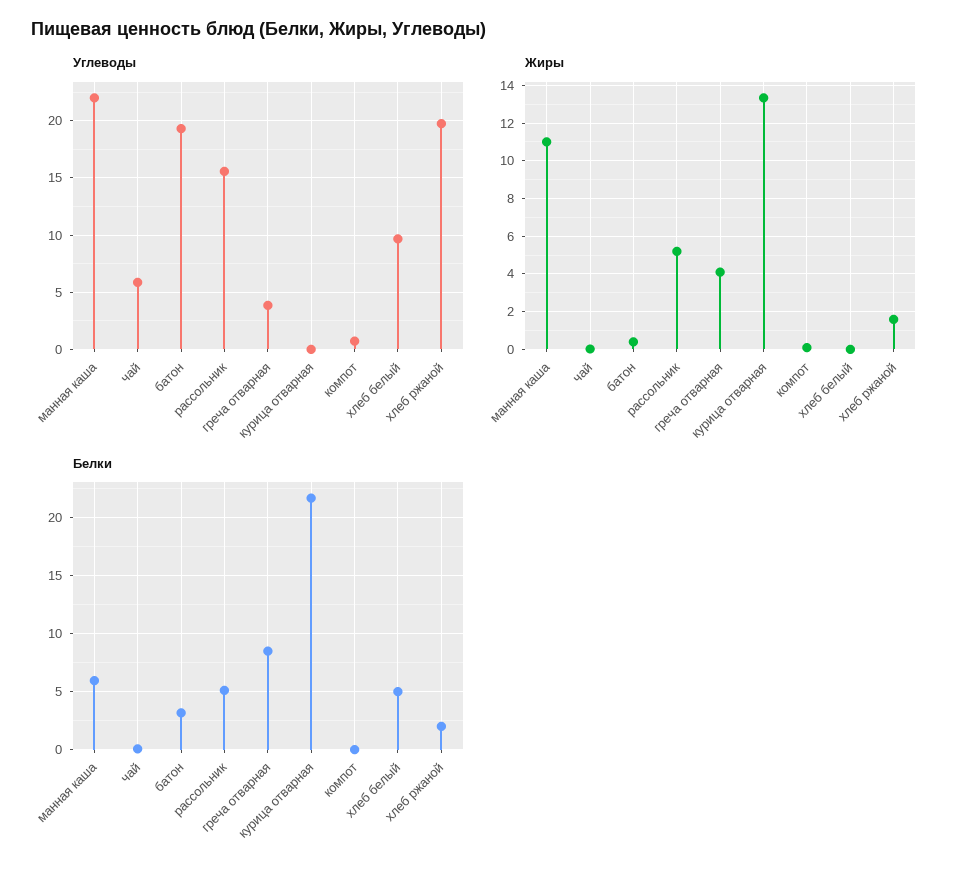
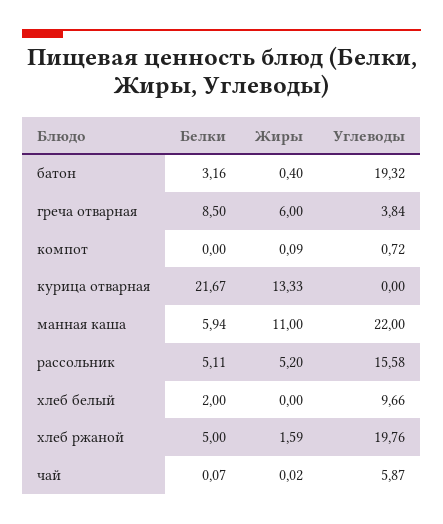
Жиры, греча отварная: 4 -> 6
Белки, хлеб белый: 5 -> 2
Белки, хлеб ржаной: 2 -> 5

